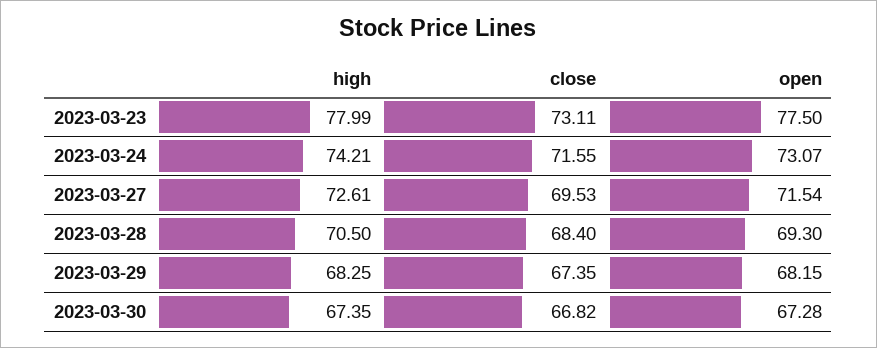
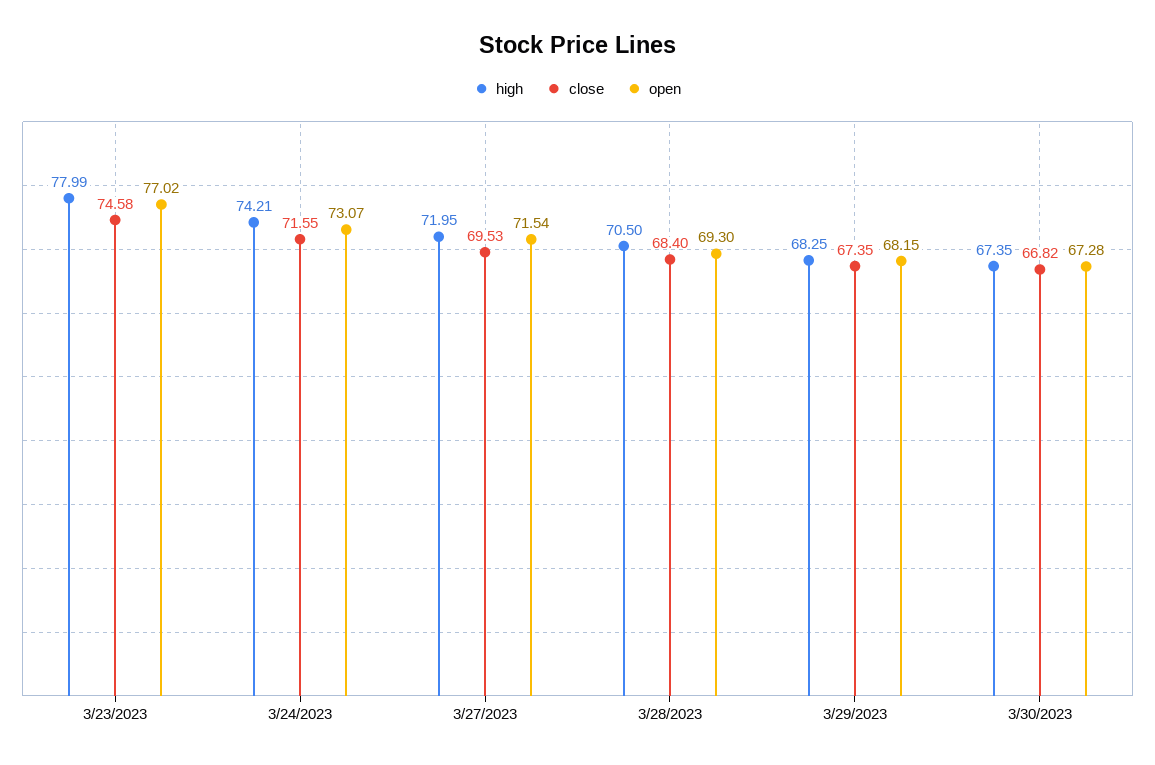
close, 2023-03-23: 73.11 -> 74.58
open, 2023-03-23: 77.5 -> 77.02
high, 2023-03-27: 72.61 -> 71.95

